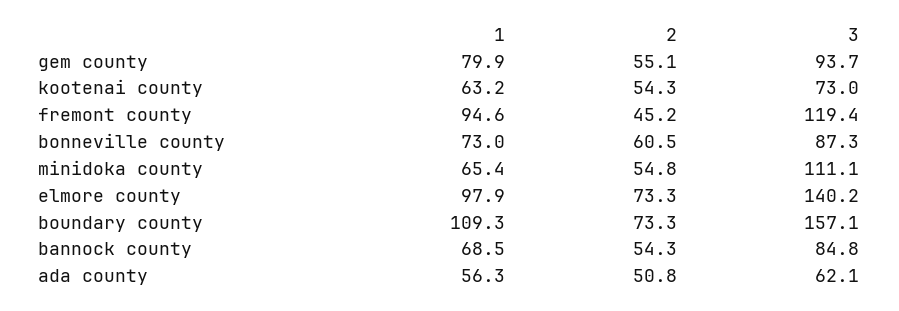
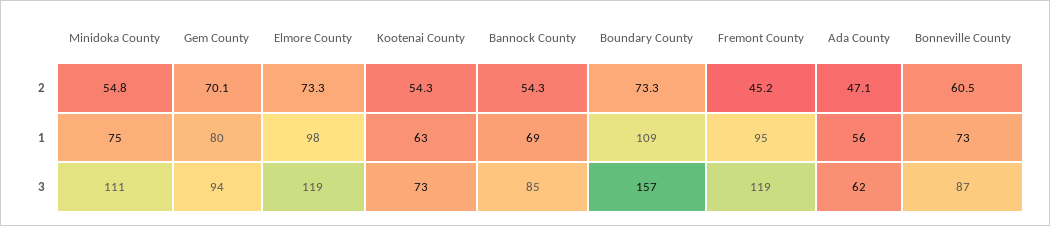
2, gem county: 55.1 -> 70.1
1, minidoka county: 65.4 -> 75
3, elmore county: 140.2 -> 119
2, ada county: 50.8 -> 47.1

